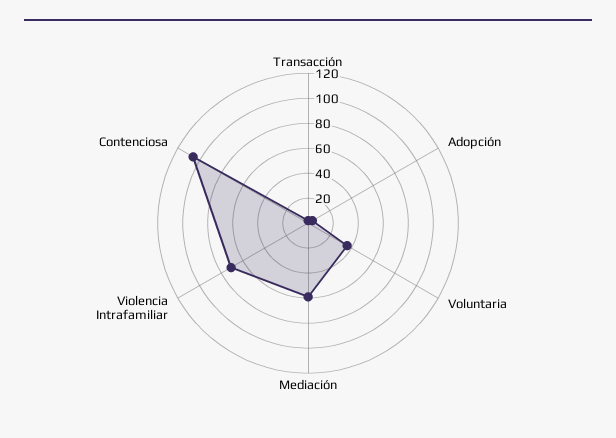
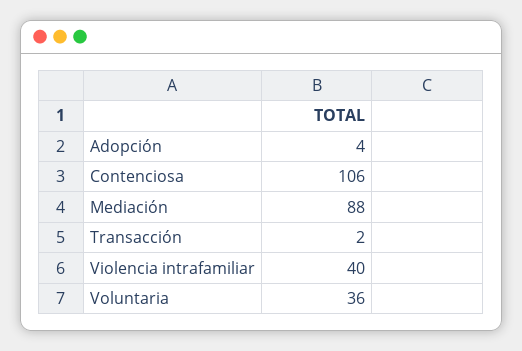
Mediación: 60 -> 88
Violencia Intrafamiliar: 70 -> 40

